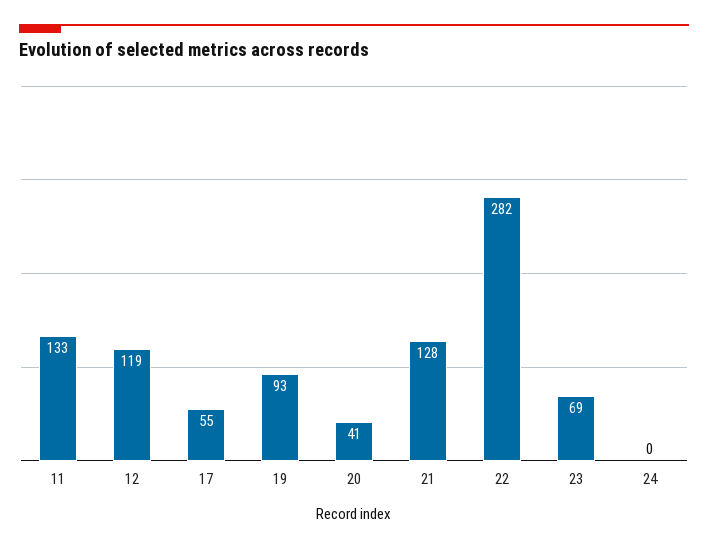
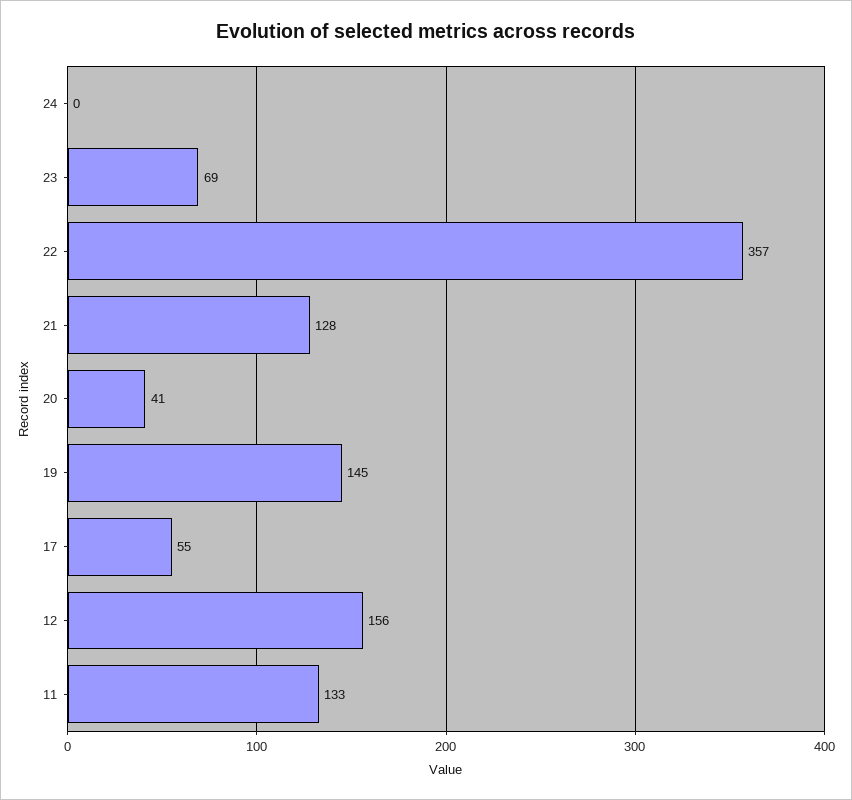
12: 119 -> 156
19: 93 -> 145
22: 282 -> 357

